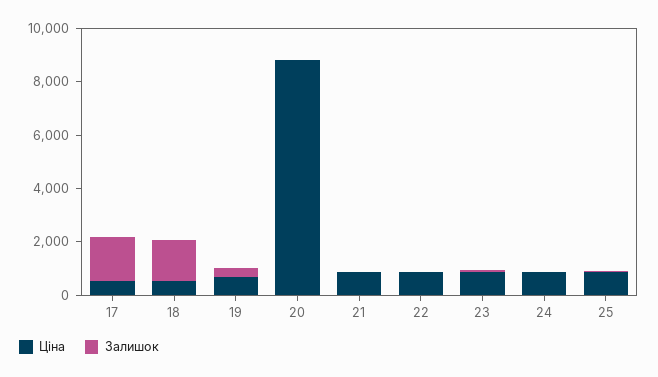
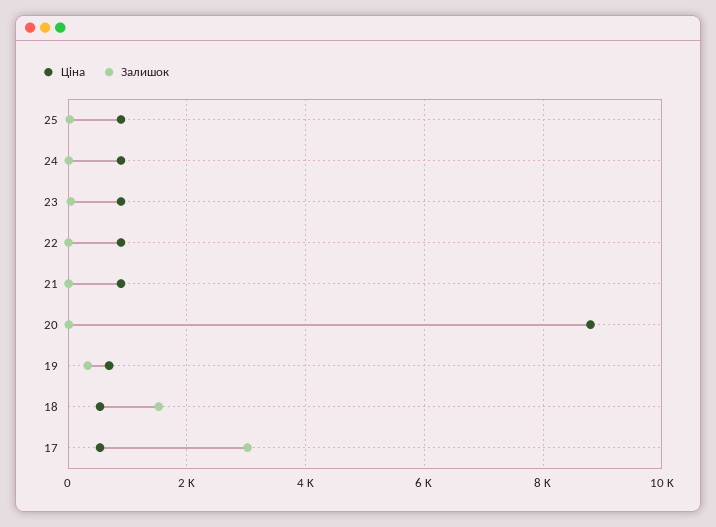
Залишок, 17: 1500 -> 3000

